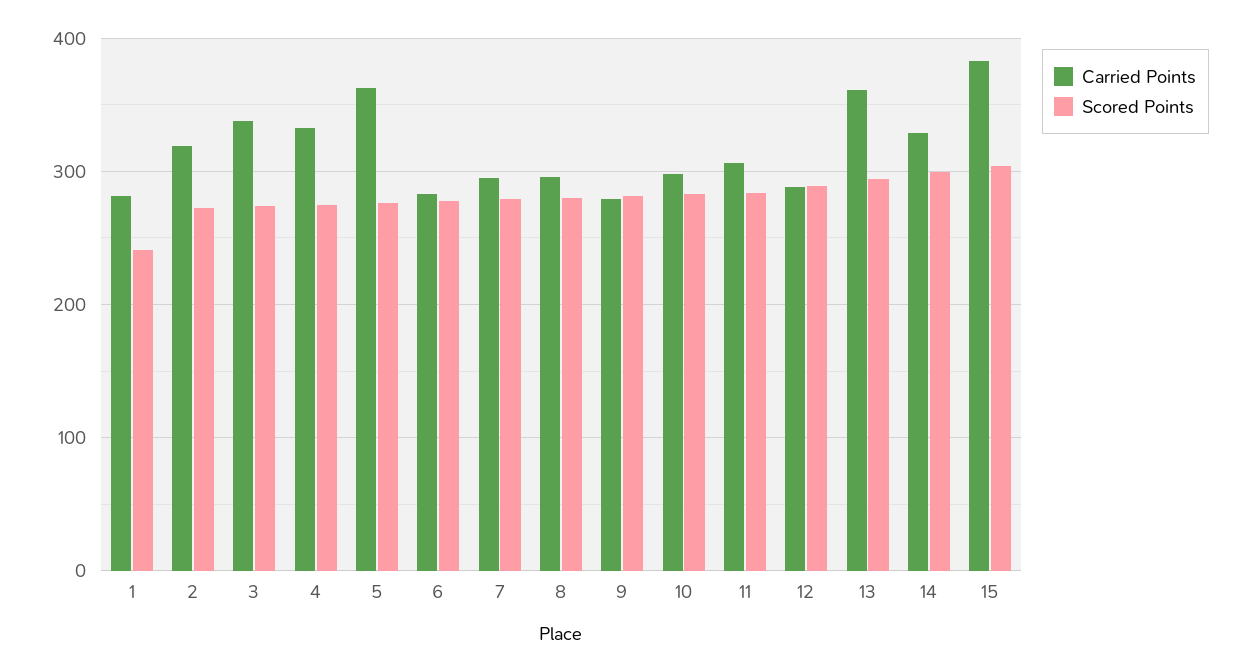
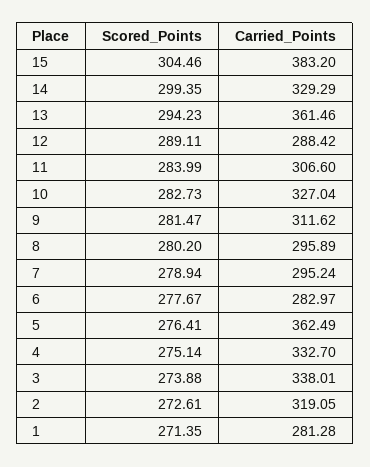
Scored Points, 1: 240 -> 271.35
Carried Points, 9: 280 -> 311.62
Carried Points, 10: 300 -> 327.04

